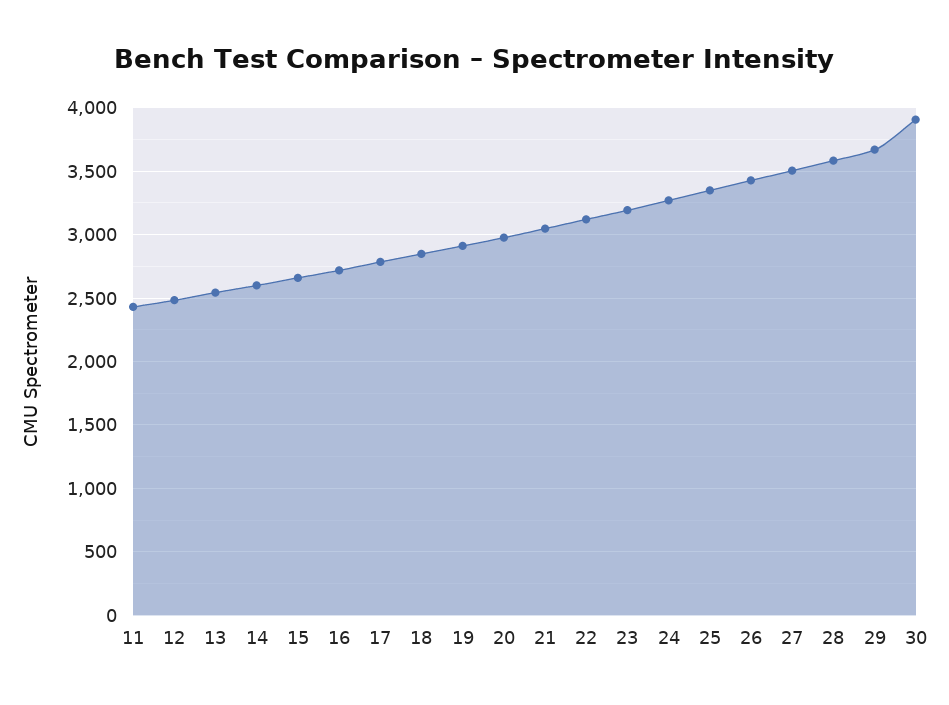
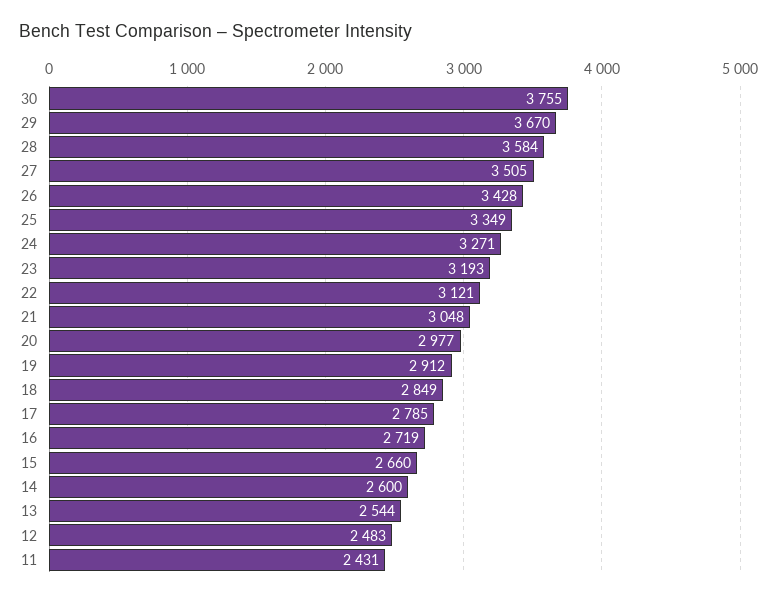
30: 3900 -> 3755

